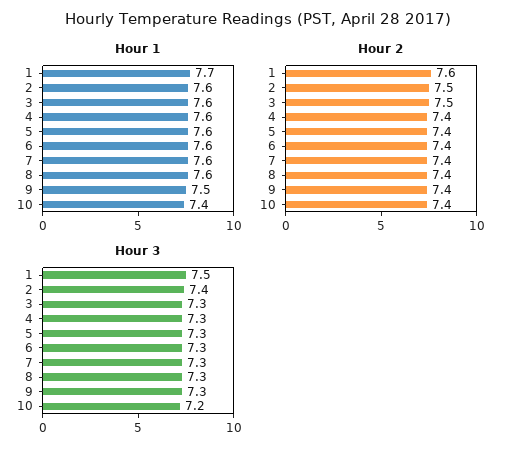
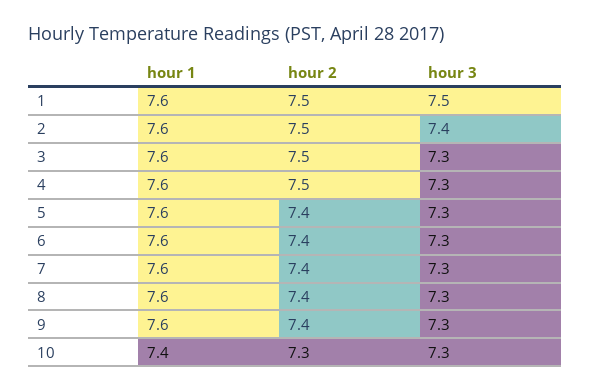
Hour 1, 1: 7.7 -> 7.6
Hour 1, 9: 7.5 -> 7.6
Hour 2, 1: 7.6 -> 7.5
Hour 2, 4: 7.4 -> 7.5
Hour 2, 10: 7.4 -> 7.3
Hour 3, 10: 7.2 -> 7.3

